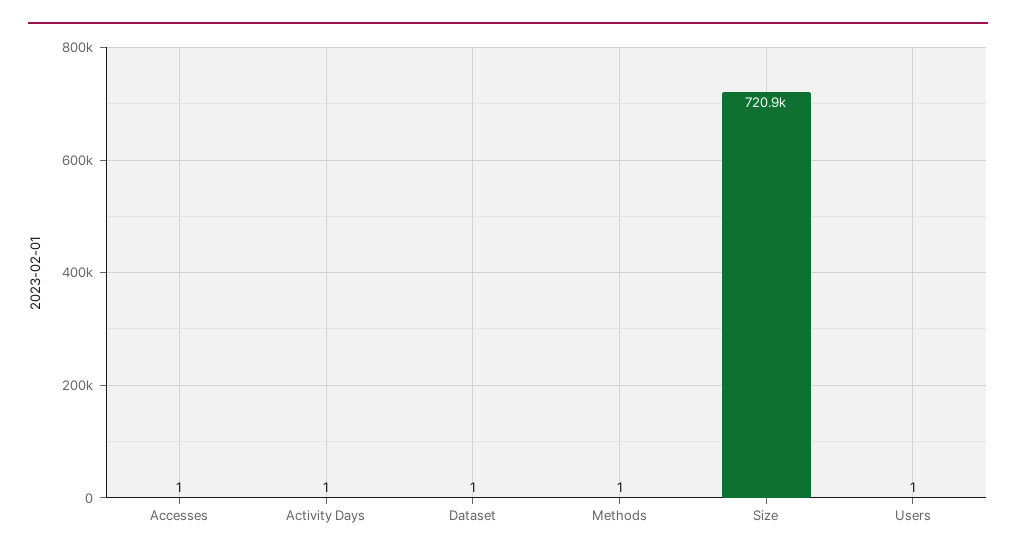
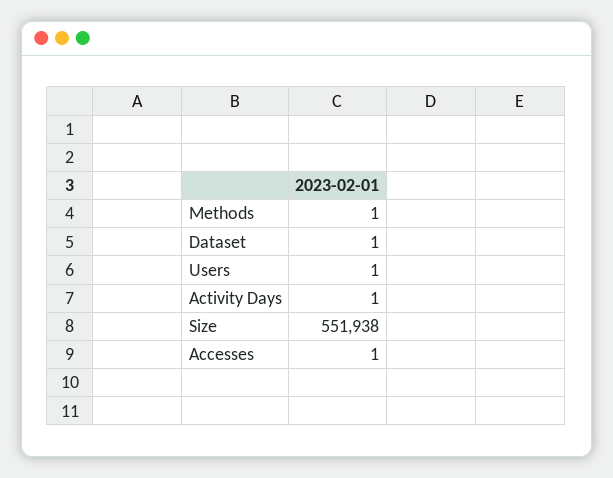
Size: 720900 -> 551938

